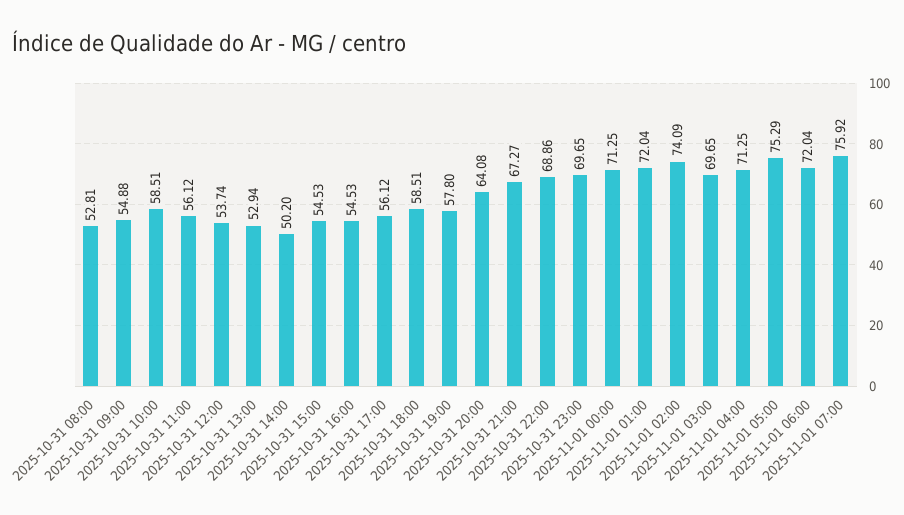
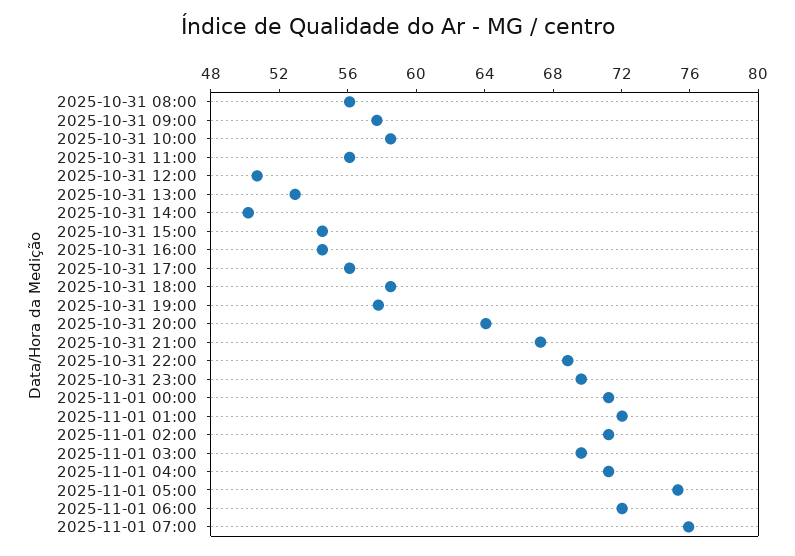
2025-10-31 08:00: 52.81 -> 56
2025-10-31 09:00: 54.88 -> 58
2025-10-31 12:00: 53.74 -> 51
2025-11-01 02:00: 74.09 -> 71

